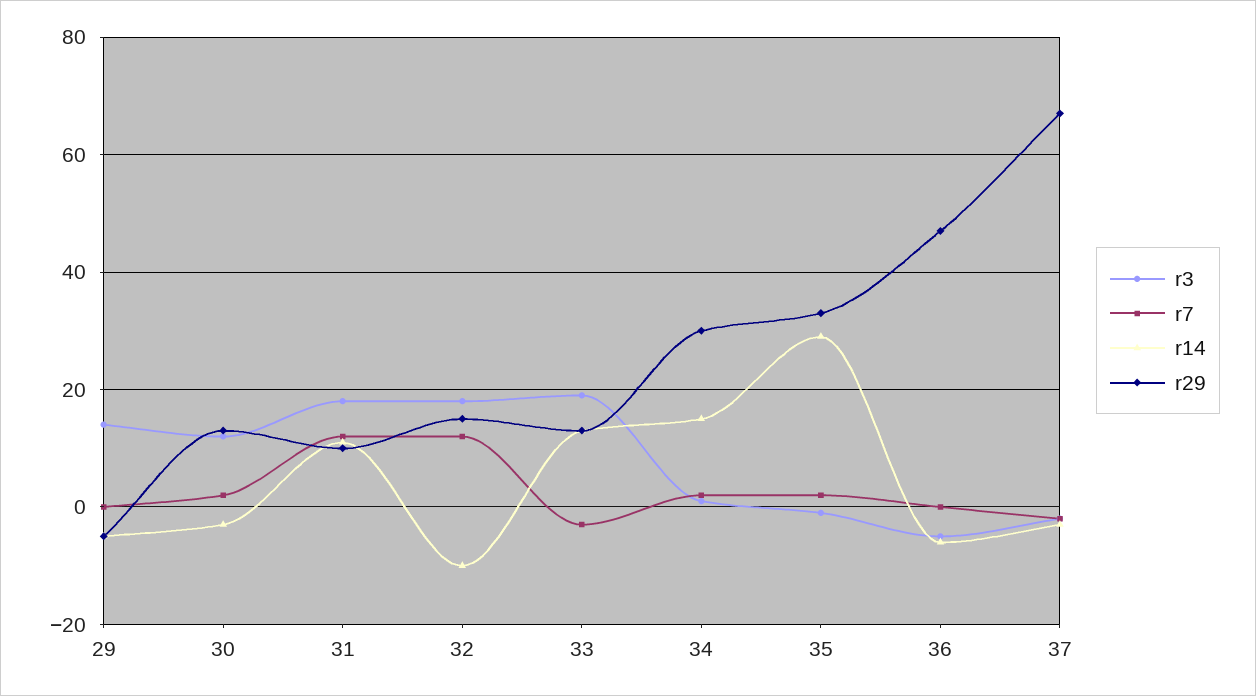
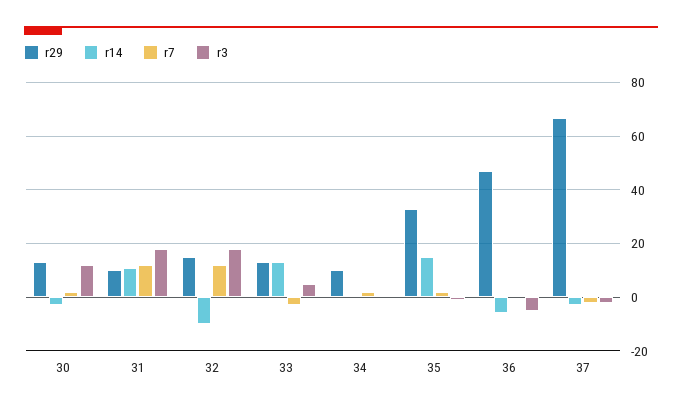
r3, 29: 15 -> none
r7, 29: 0 -> none
r14, 29: -5 -> none
r29, 29: -5 -> none
r3, 33: 20 -> 5
r14, 34: 15 -> 0
r29, 34: 30 -> 10
r14, 35: 30 -> 15

